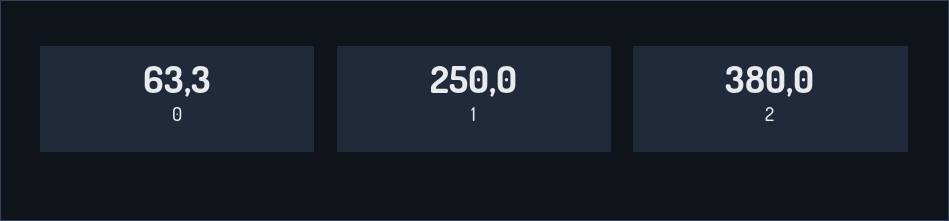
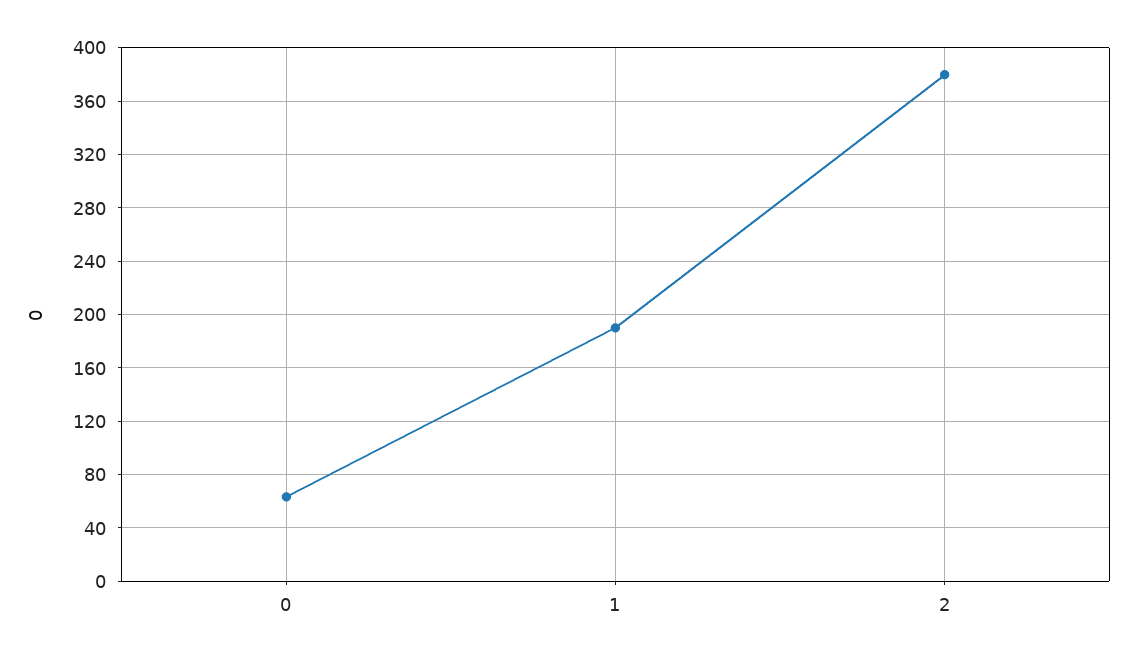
1: 250 -> 190

